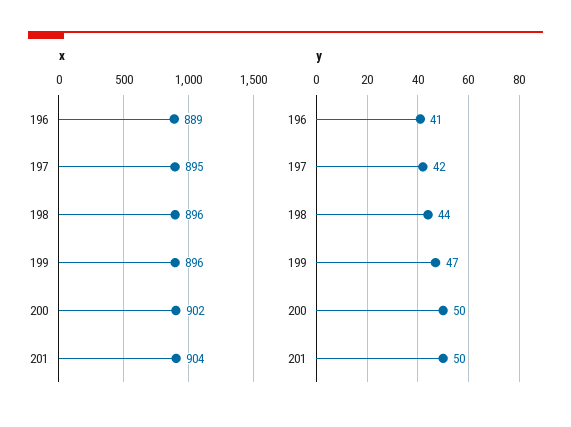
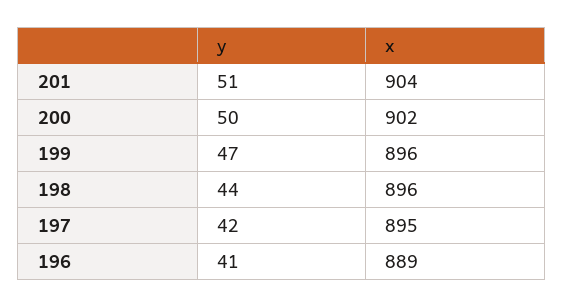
y, 201: 50 -> 51

